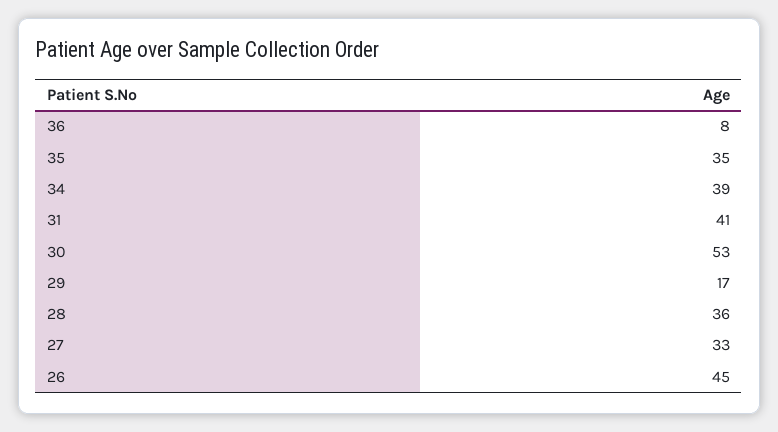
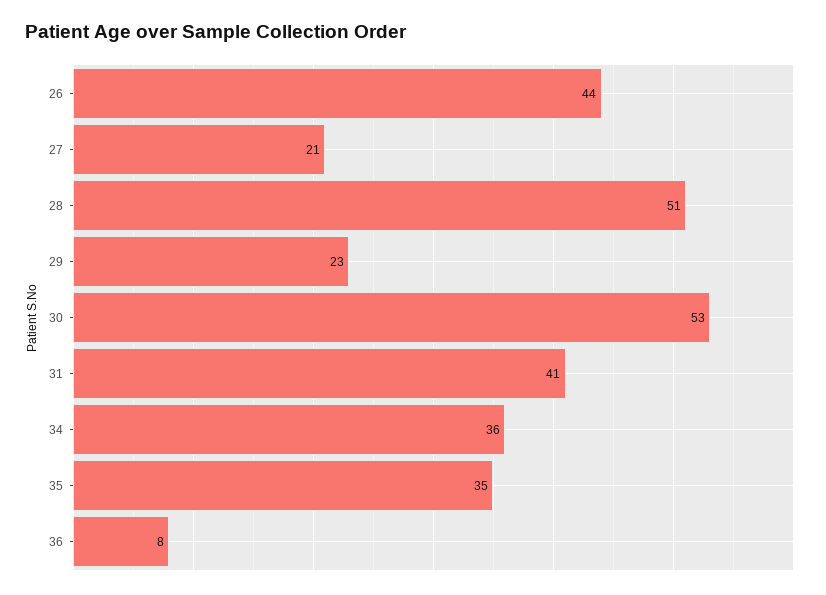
34: 39 -> 36
29: 17 -> 23
28: 36 -> 51
27: 33 -> 21
26: 45 -> 44

